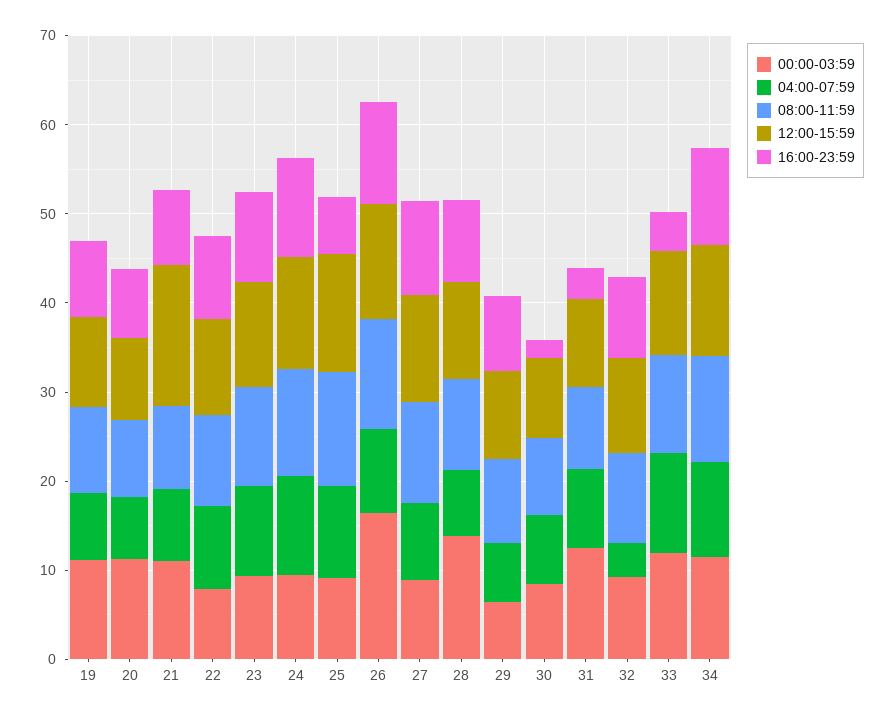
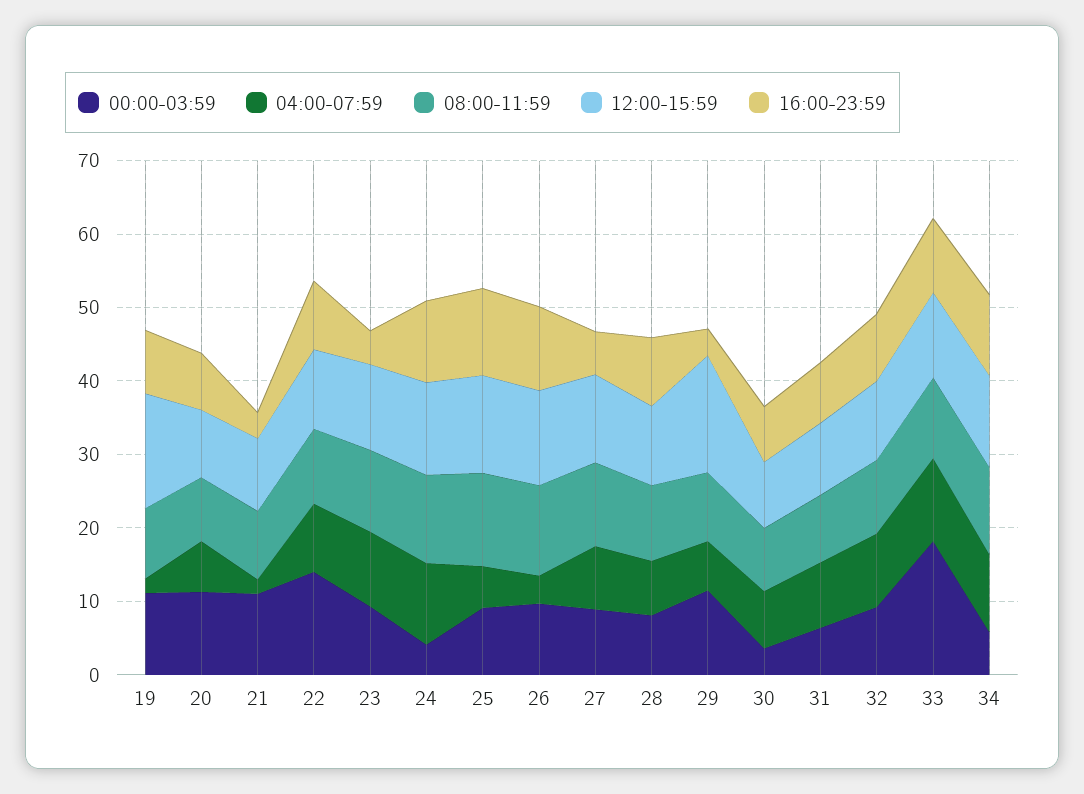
04:00-07:59, 19: 8 -> 2
12:00-15:59, 19: 10 -> 16
04:00-07:59, 21: 8 -> 2
12:00-15:59, 21: 16 -> 10
16:00-23:59, 21: 8 -> 4
00:00-03:59, 22: 8 -> 14
16:00-23:59, 23: 10 -> 4
00:00-03:59, 24: 10 -> 4
04:00-07:59, 25: 10 -> 6
16:00-23:59, 25: 6 -> 12
00:00-03:59, 26: 16 -> 10
04:00-07:59, 26: 10 -> 4
16:00-23:59, 27: 10 -> 6
00:00-03:59, 28: 14 -> 8
00:00-03:59, 29: 6 -> 12
12:00-15:59, 29: 10 -> 16
16:00-23:59, 29: 8 -> 4
00:00-03:59, 30: 8 -> 4
16:00-23:59, 30: 2 -> 8
00:00-03:59, 31: 12 -> 6
16:00-23:59, 31: 4 -> 8
04:00-07:59, 32: 4 -> 10
00:00-03:59, 33: 12 -> 18
16:00-23:59, 33: 4 -> 10
00:00-03:59, 34: 12 -> 6

